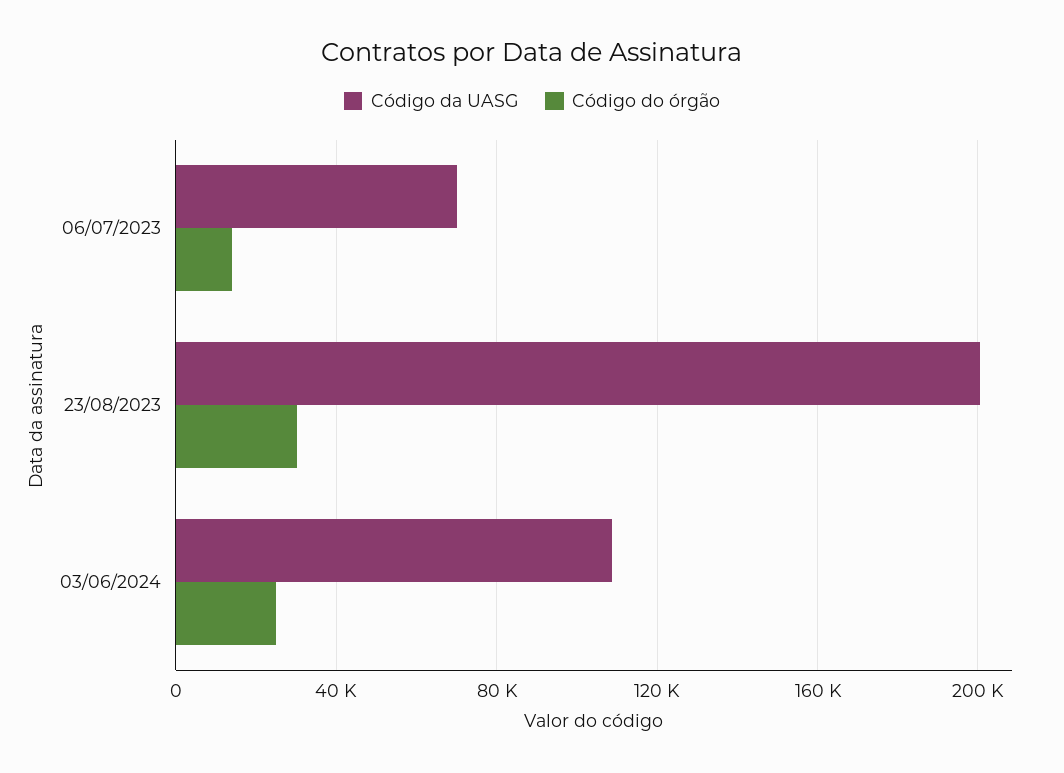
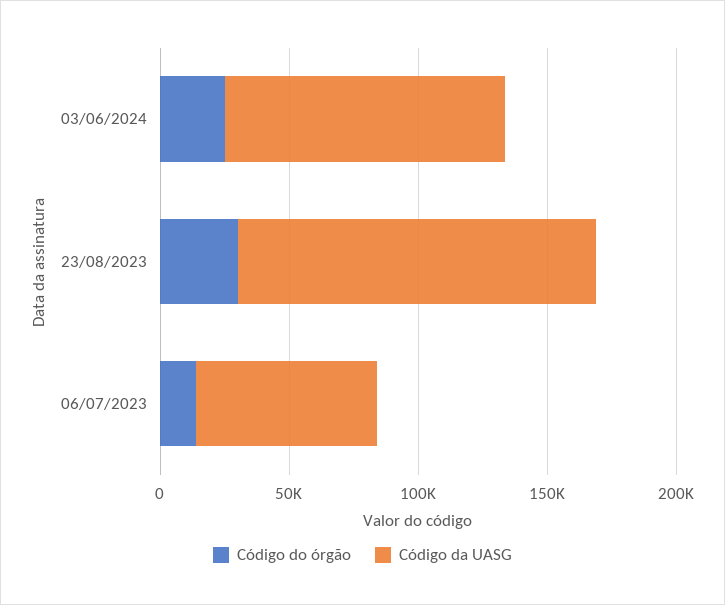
Código da UASG, 23/08/2023: 200000 -> 140000

